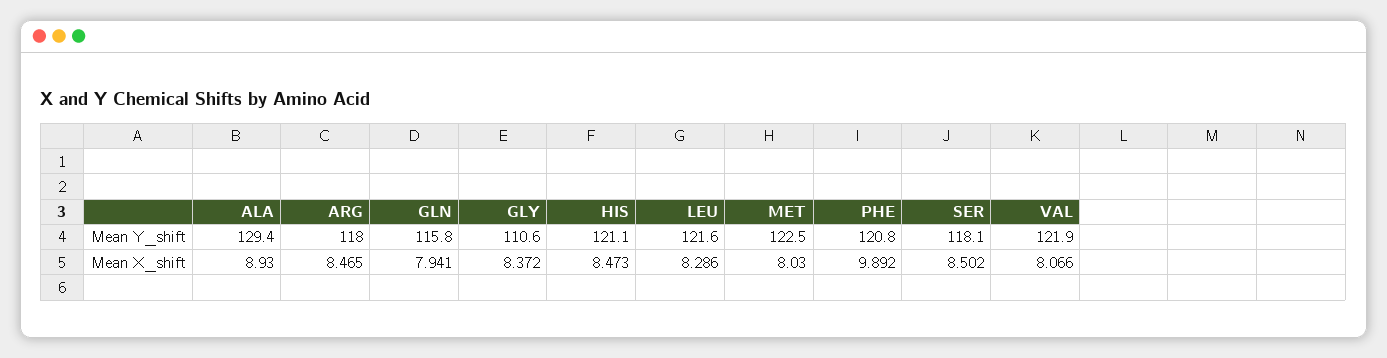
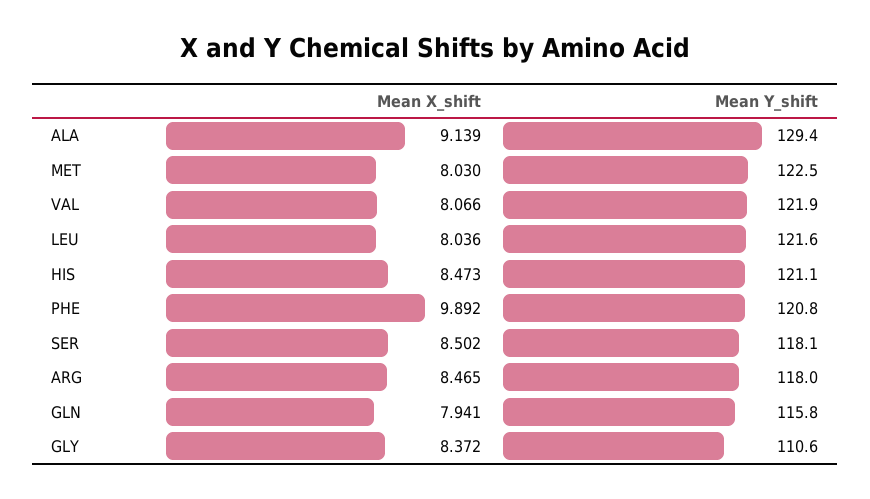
ALA, Mean X_shift: 8.93 -> 9.139
LEU, Mean X_shift: 8.286 -> 8.036

